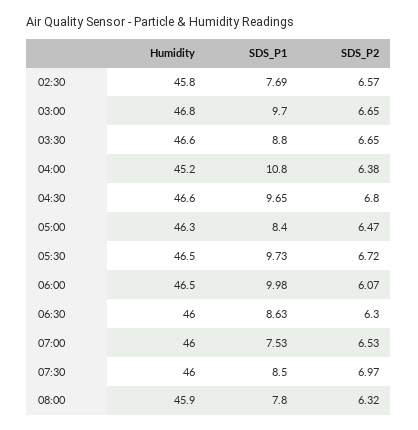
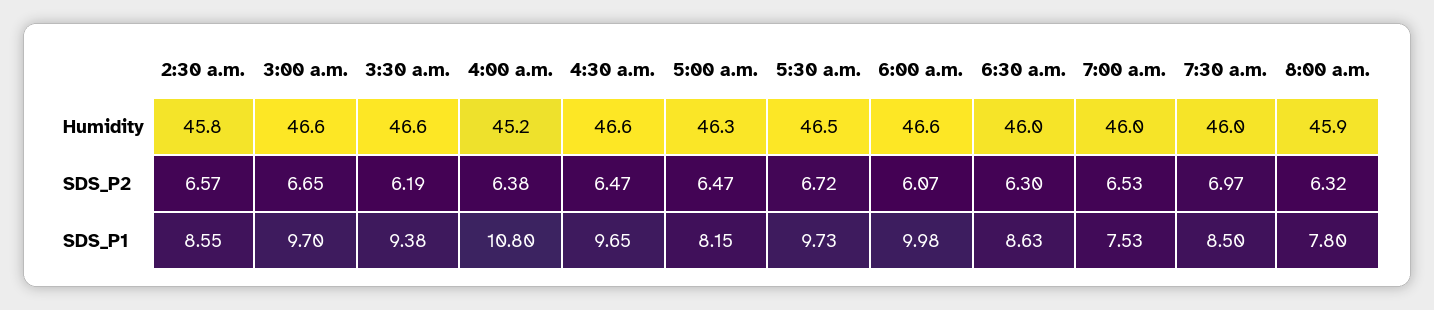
SDS_P1, 02:30: 7.69 -> 8.55
Humidity, 03:00: 46.8 -> 46.6
SDS_P1, 03:30: 8.8 -> 9.38
SDS_P2, 03:30: 6.65 -> 6.19
SDS_P2, 04:30: 6.8 -> 6.47
SDS_P1, 05:00: 8.4 -> 8.15
Humidity, 06:00: 46.5 -> 46.6

